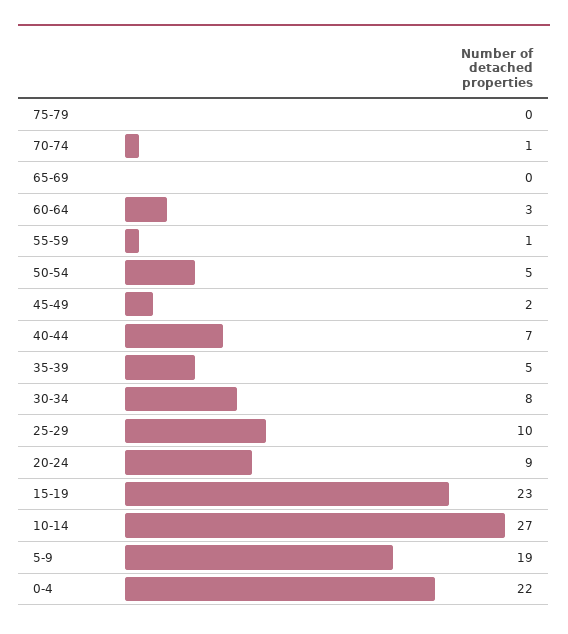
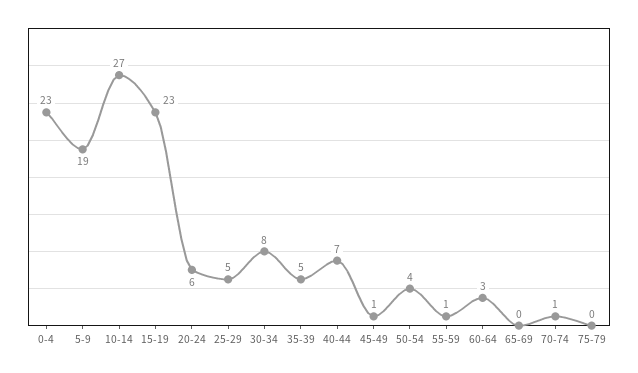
50-54: 5 -> 4
45-49: 2 -> 1
25-29: 10 -> 5
20-24: 9 -> 6
0-4: 22 -> 23

